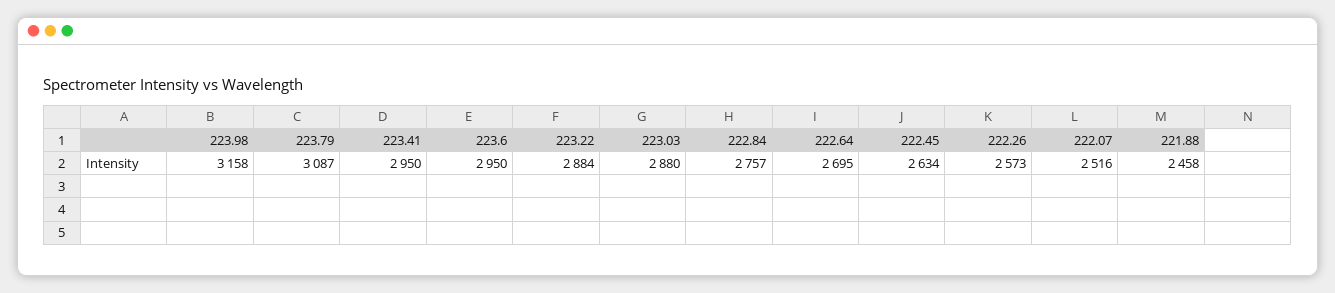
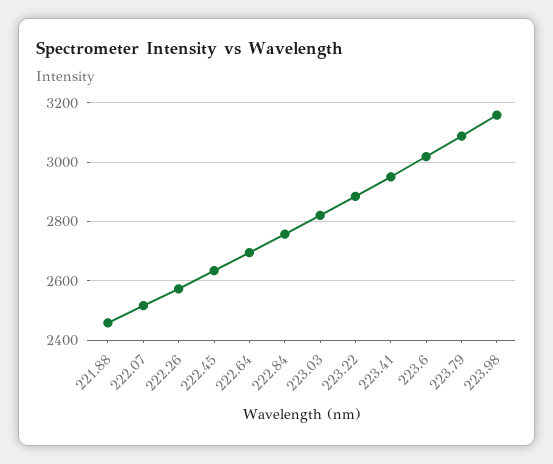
223.6: 2950 -> 3025
223.03: 2880 -> 2825

